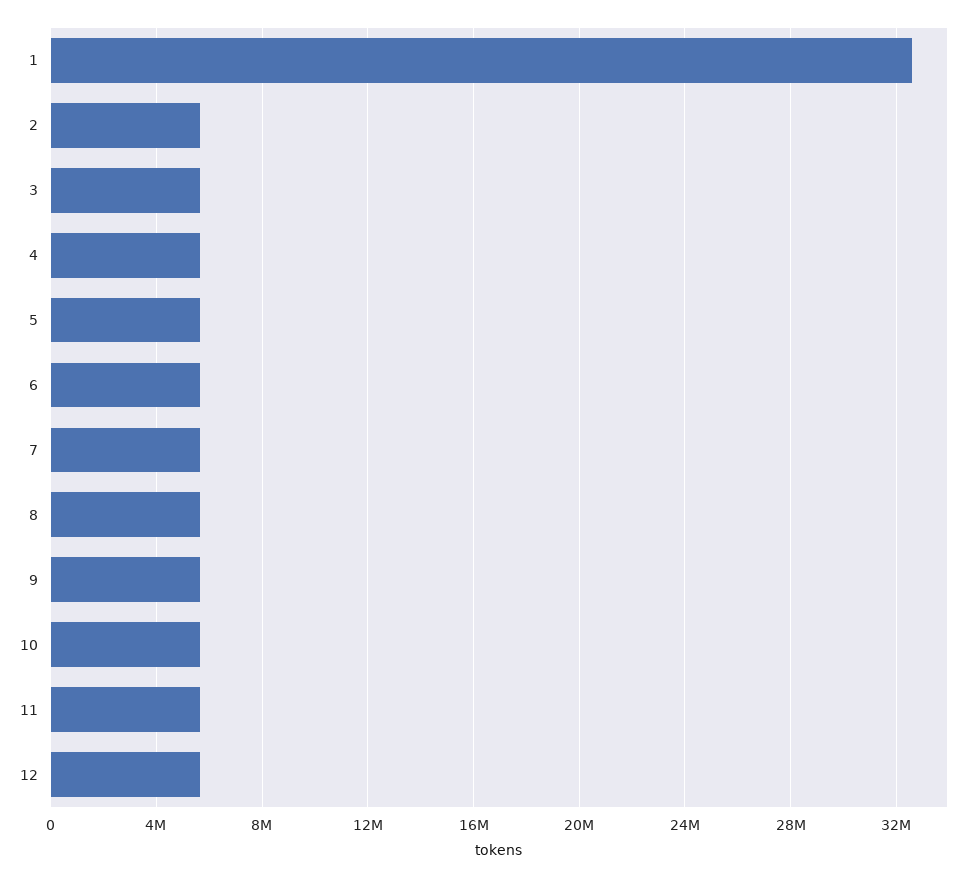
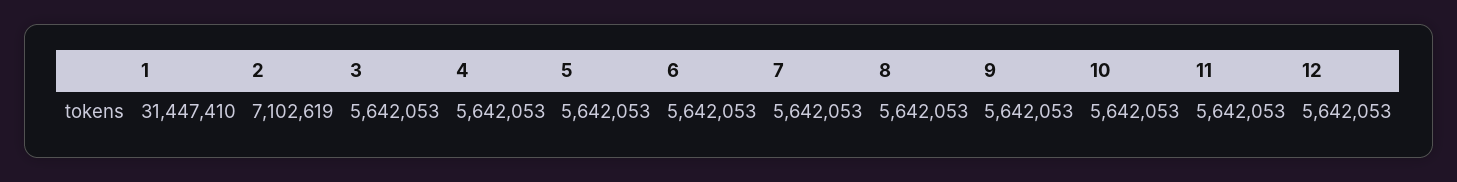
1: 32500000 -> 31447410
2: 5500000 -> 7102619

